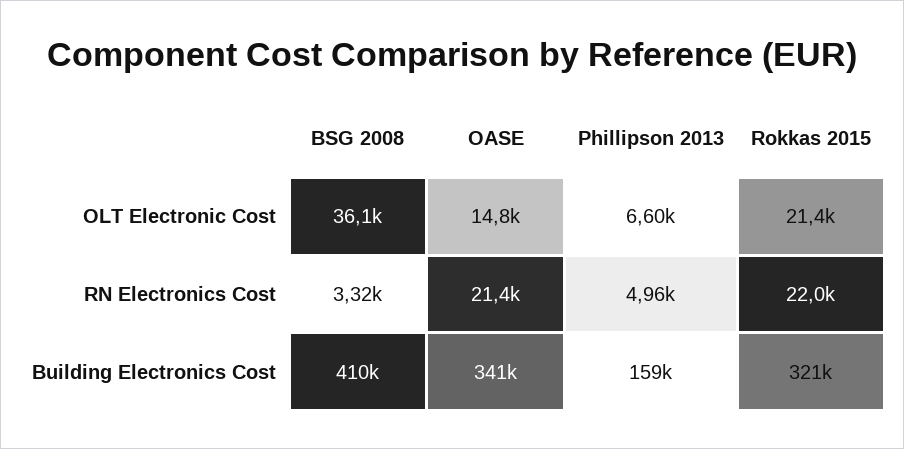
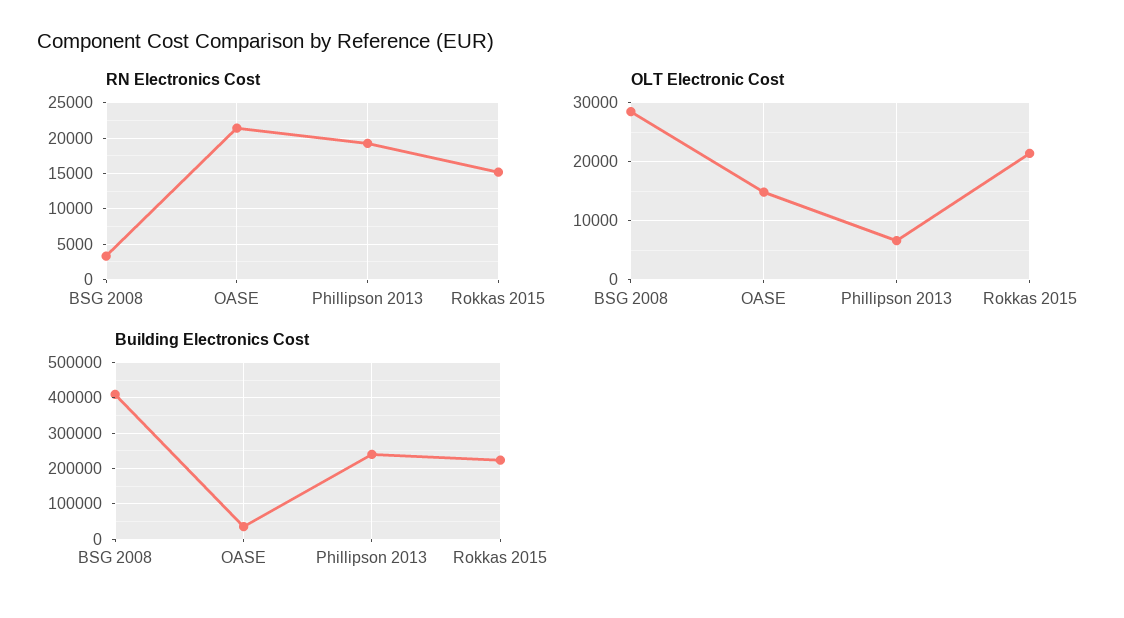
OLT Electronic Cost, BSG 2008: 36100 -> 28000
RN Electronics Cost, Phillipson 2013: 4960 -> 19000
RN Electronics Cost, Rokkas 2015: 22000 -> 15000
Building Electronics Cost, OASE: 341000 -> 40000
Building Electronics Cost, Phillipson 2013: 159000 -> 240000
Building Electronics Cost, Rokkas 2015: 321000 -> 220000

